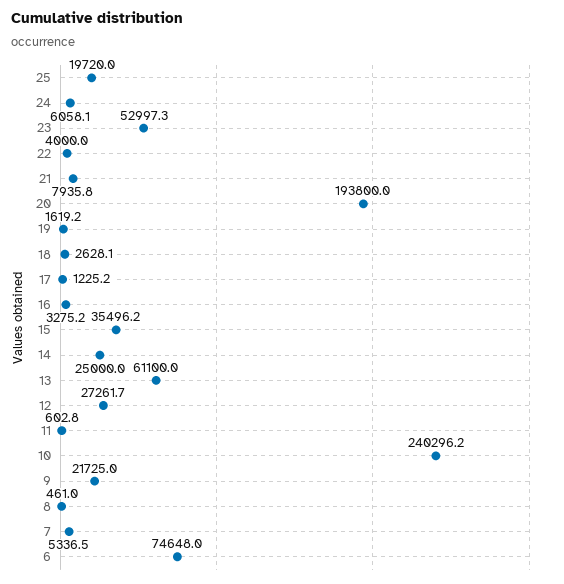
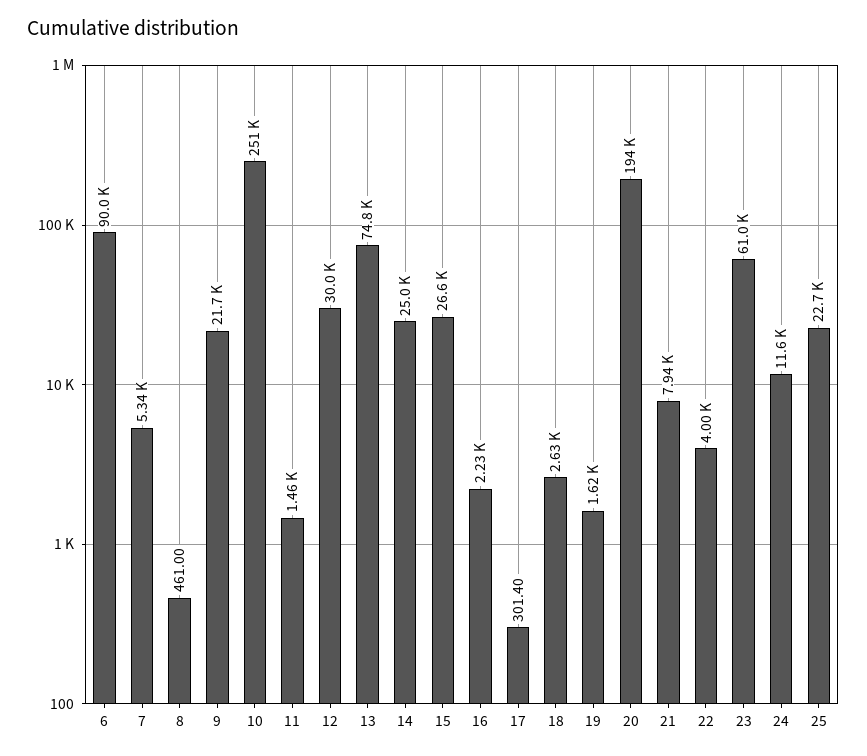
25: 19720 -> 22700
24: 6058.1 -> 11600
23: 52997.3 -> 61000
17: 1225.2 -> 301.4
16: 3275.2 -> 2230
15: 35496.2 -> 26600
13: 61100 -> 74800
12: 27261.7 -> 30000
11: 602.8 -> 1460
10: 240296.2 -> 251000
6: 74648 -> 90000

